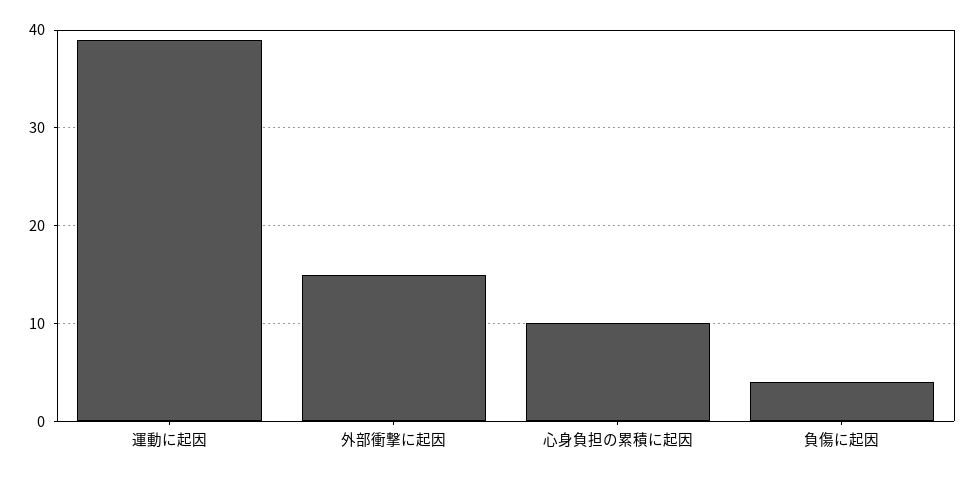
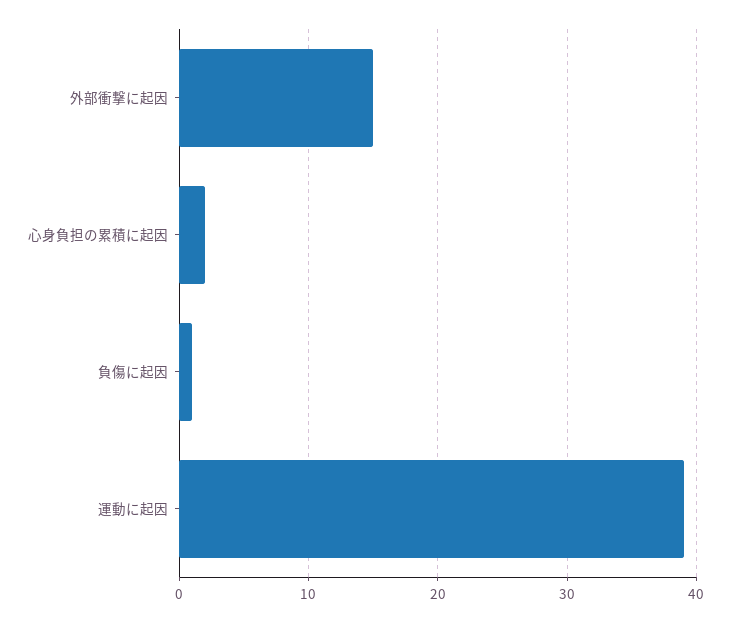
心身負担の累積に起因: 10 -> 2
負傷に起因: 4 -> 1

